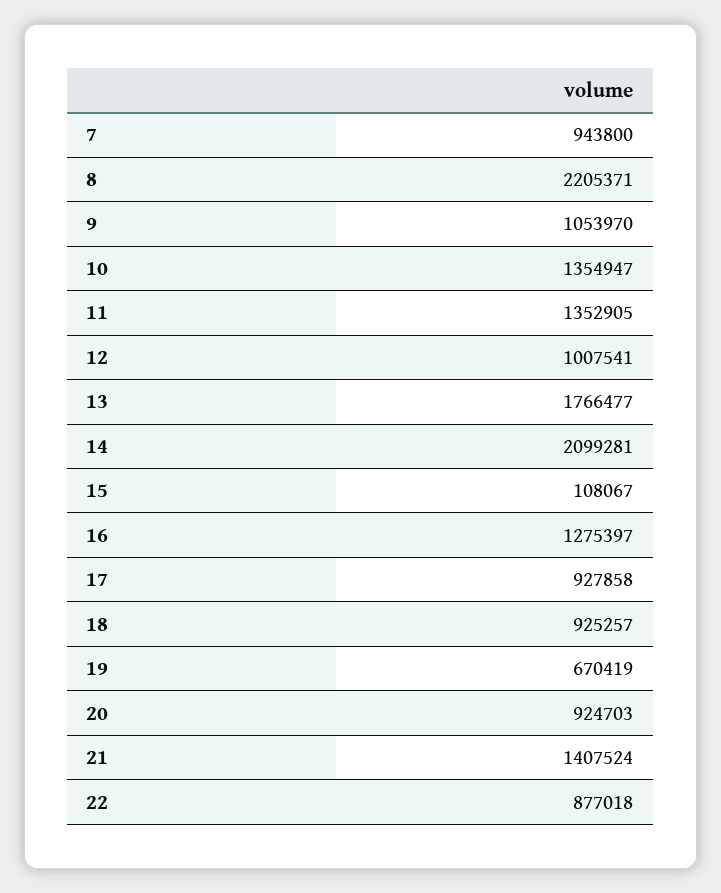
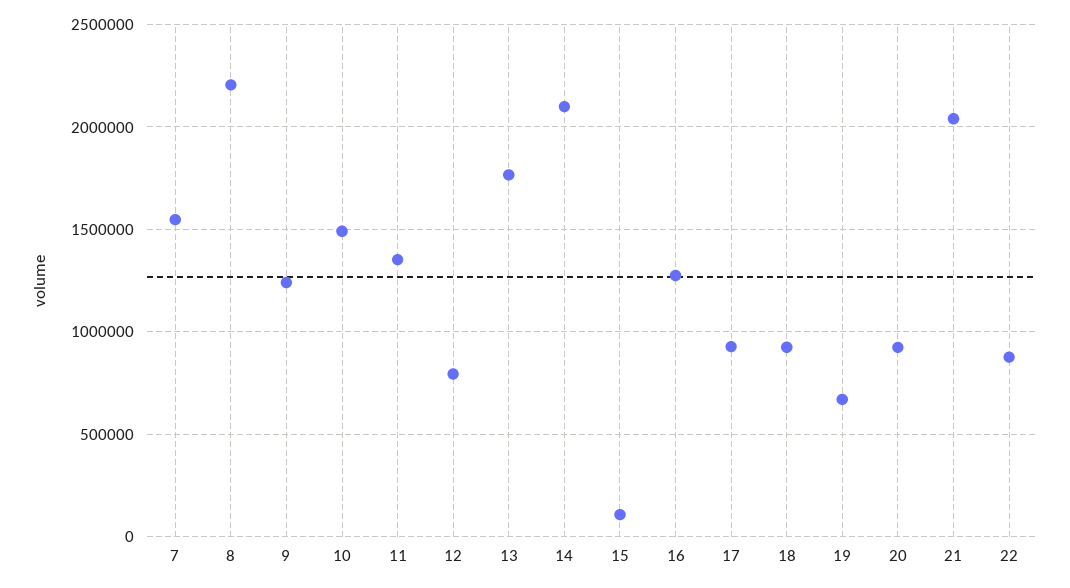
7: 943800 -> 1550000
9: 1053970 -> 1250000
10: 1354947 -> 1500000
12: 1007541 -> 800000
21: 1407524 -> 2050000

